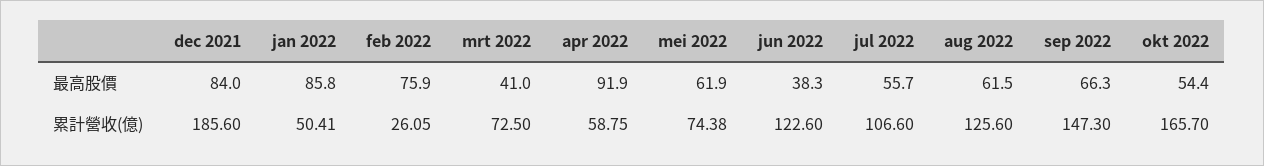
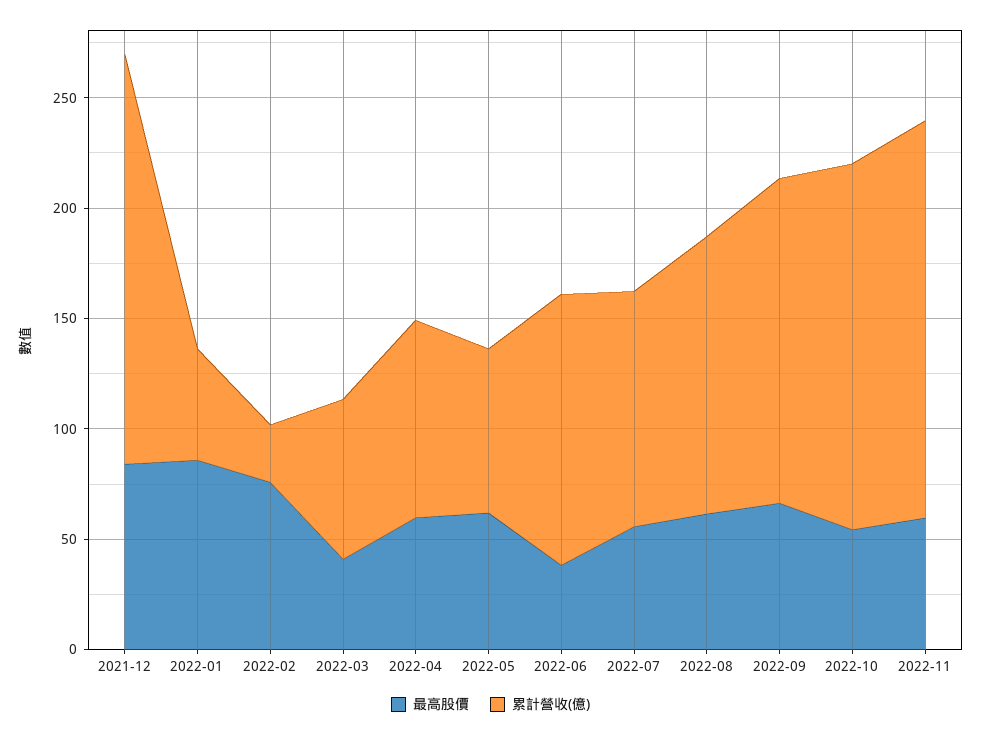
最高股價, apr 2022: 91.9 -> 60
累計營收(億), apr 2022: 58.75 -> 90
最高股價, 2022-11: none -> 60
累計營收(億), 2022-11: none -> 180

